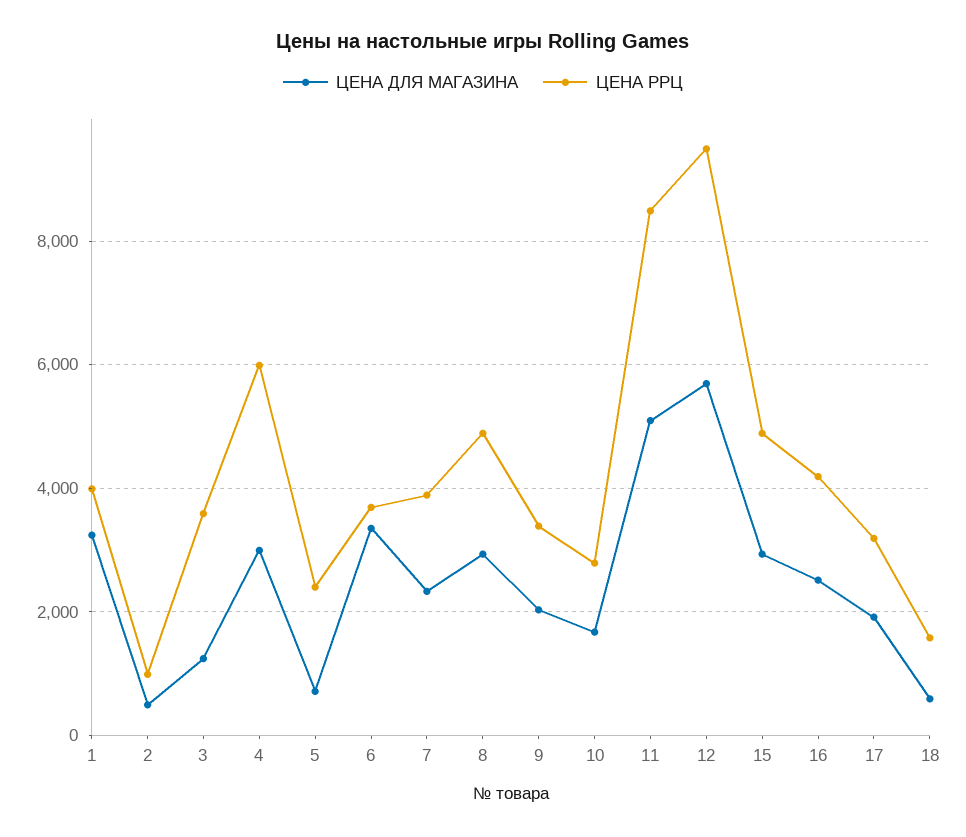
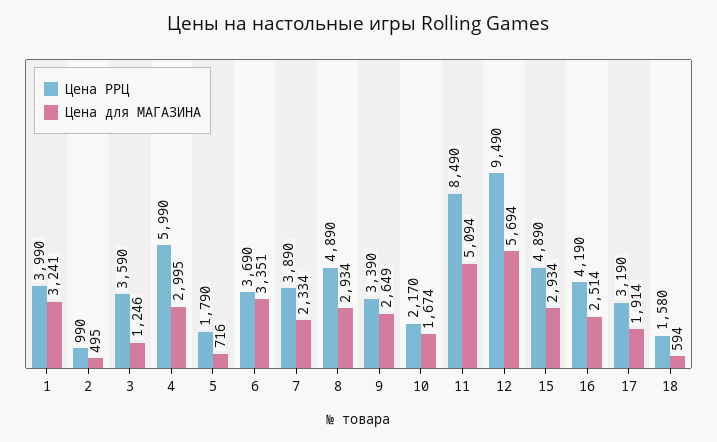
ЦЕНА РРЦ, 5: 2400 -> 1790
ЦЕНА ДЛЯ МАГАЗИНА, 9: 2000 -> 2649
ЦЕНА РРЦ, 10: 2800 -> 2170

